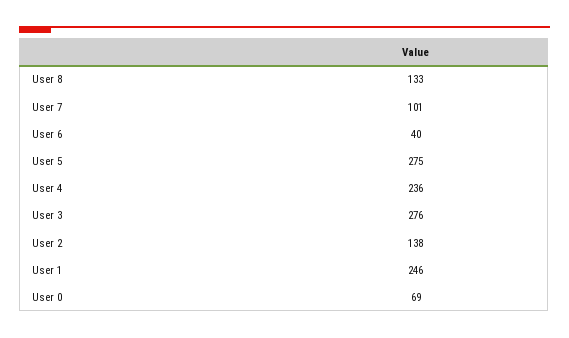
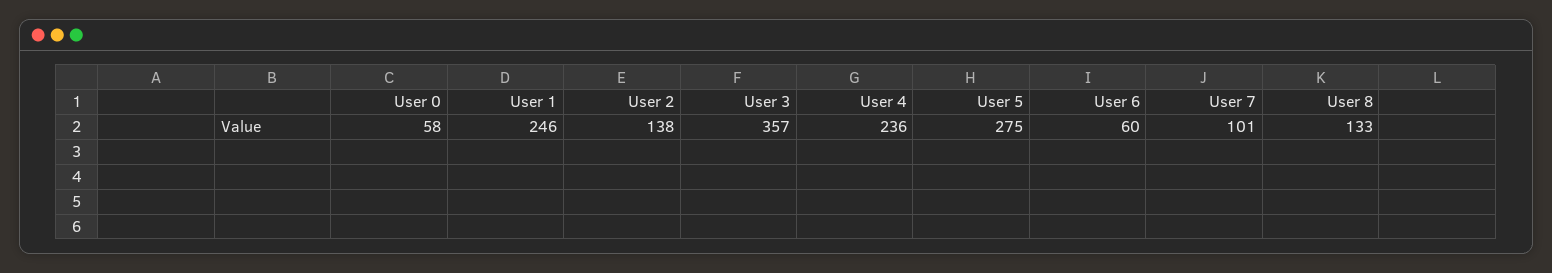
User 6: 40 -> 60
User 3: 276 -> 357
User 0: 69 -> 58

